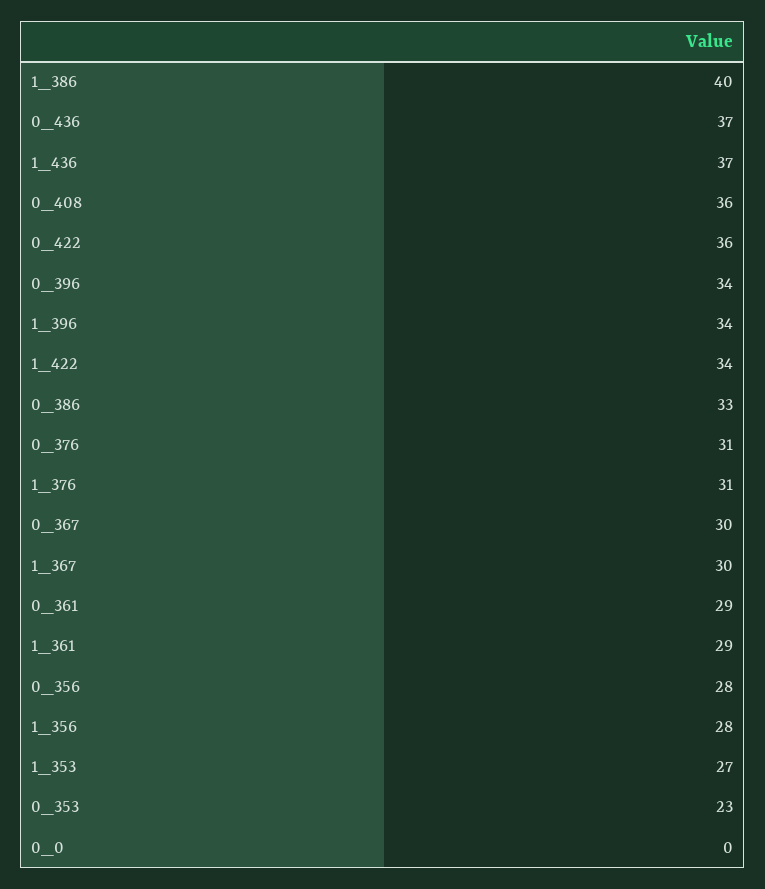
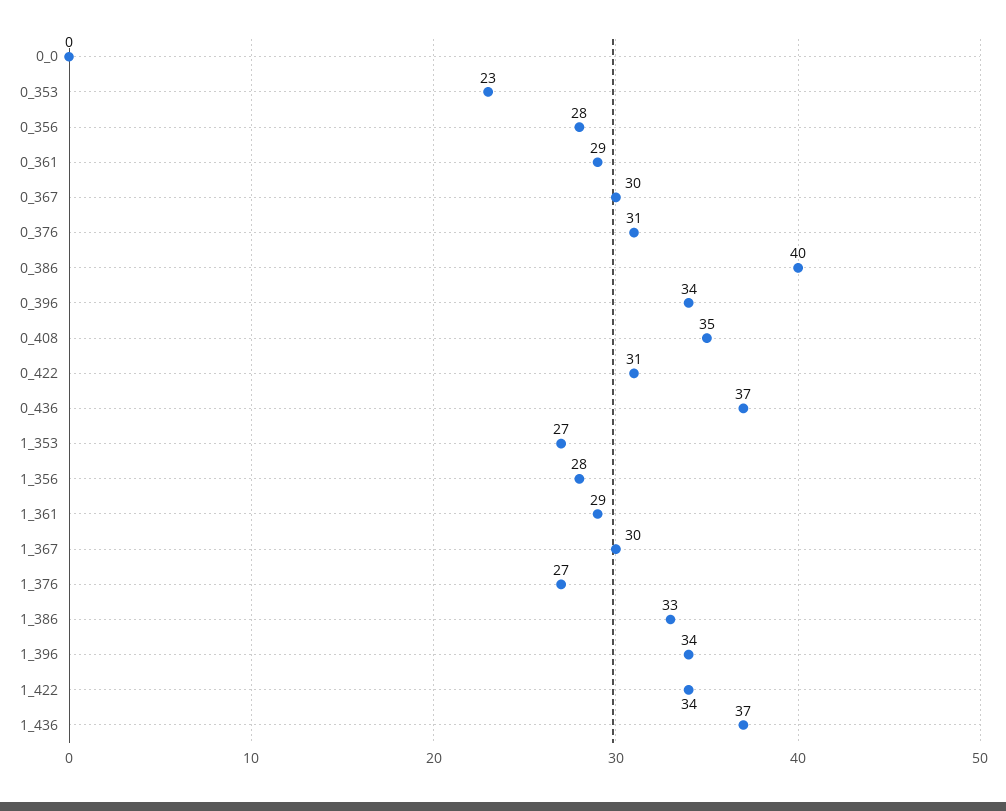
1_386: 40 -> 33
0_408: 36 -> 35
0_422: 36 -> 31
0_386: 33 -> 40
1_376: 31 -> 27

